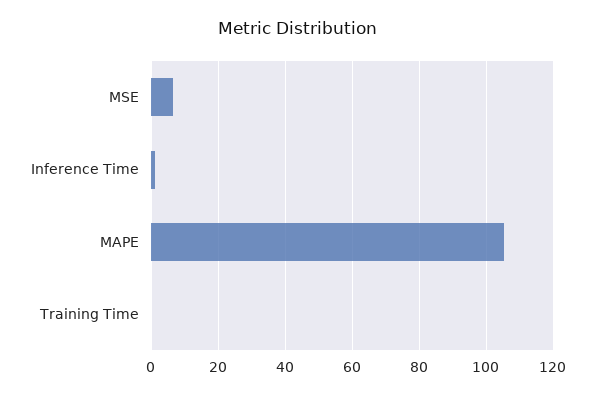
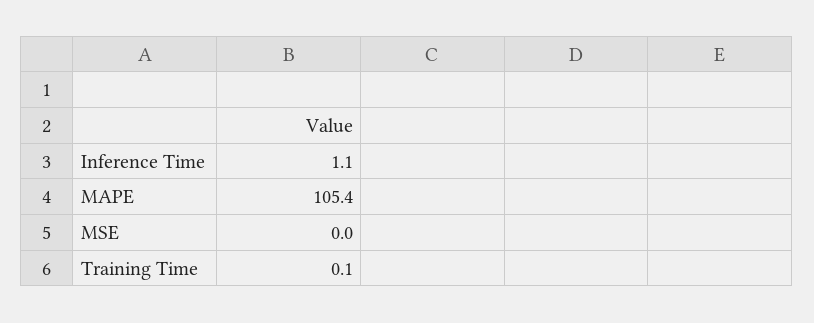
MSE: 6 -> 0

